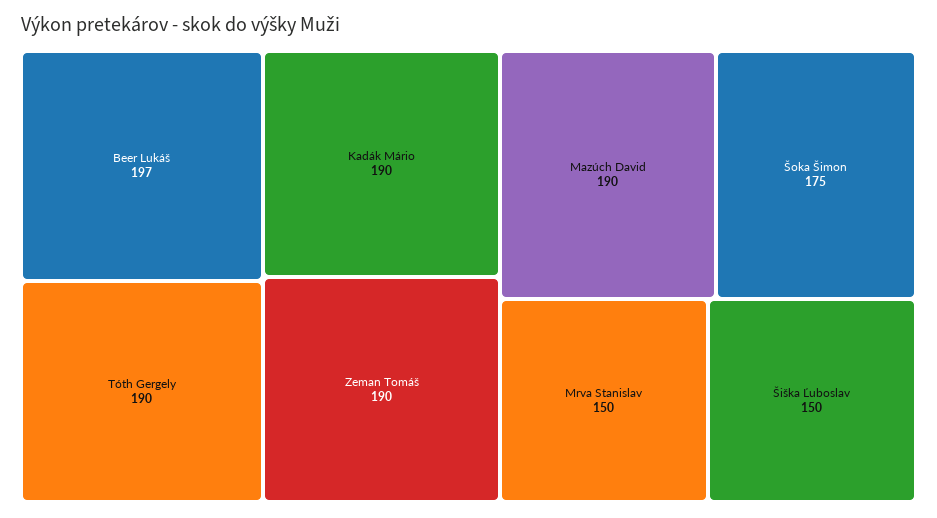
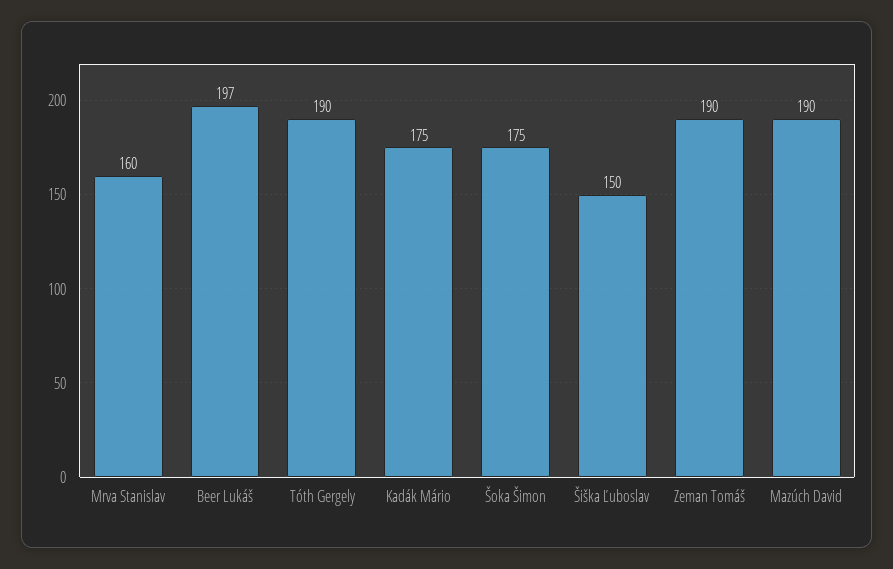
Kadák Mário: 190 -> 175
Mrva Stanislav: 150 -> 160

